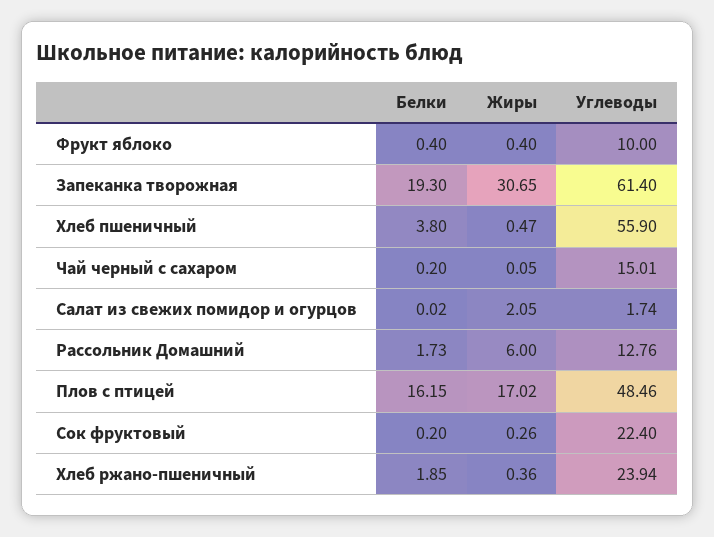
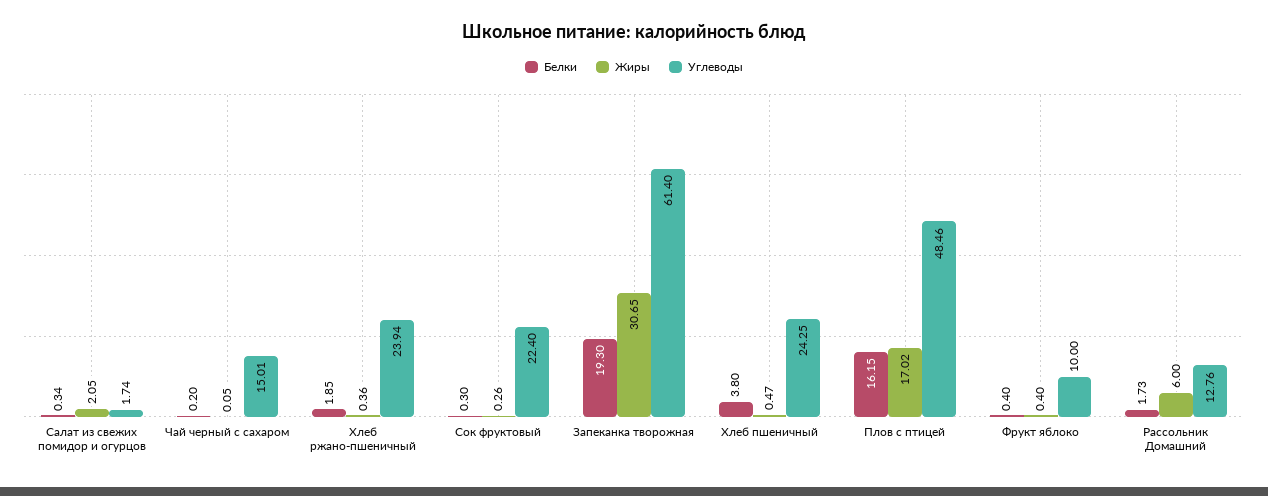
Углеводы, Хлеб пшеничный: 55.9 -> 24.25
Белки, Салат из свежих помидор и огурцов: 0.02 -> 0.34
Белки, Сок фруктовый: 0.2 -> 0.3

